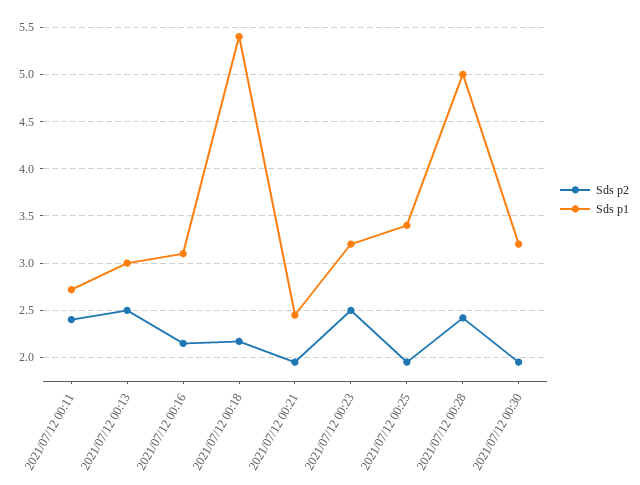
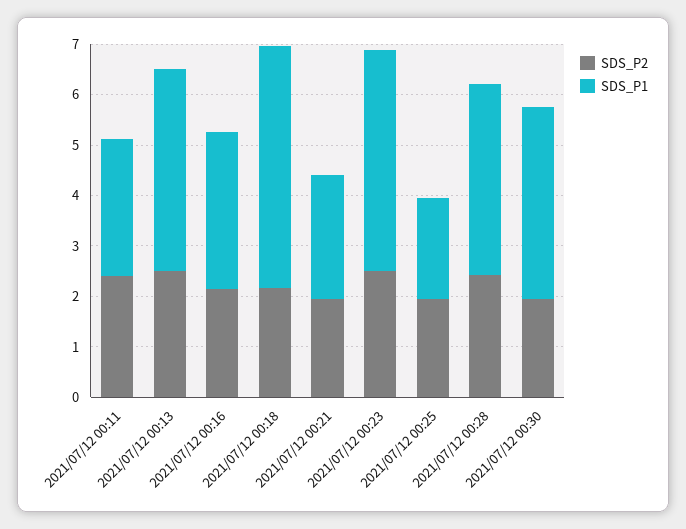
Sds p1, 2021/07/12 00:13: 3 -> 4
Sds p1, 2021/07/12 00:18: 5.4 -> 4.8
Sds p1, 2021/07/12 00:23: 3.2 -> 4.4
Sds p1, 2021/07/12 00:25: 3.4 -> 2
Sds p1, 2021/07/12 00:28: 5 -> 3.8
Sds p1, 2021/07/12 00:30: 3.2 -> 3.8

